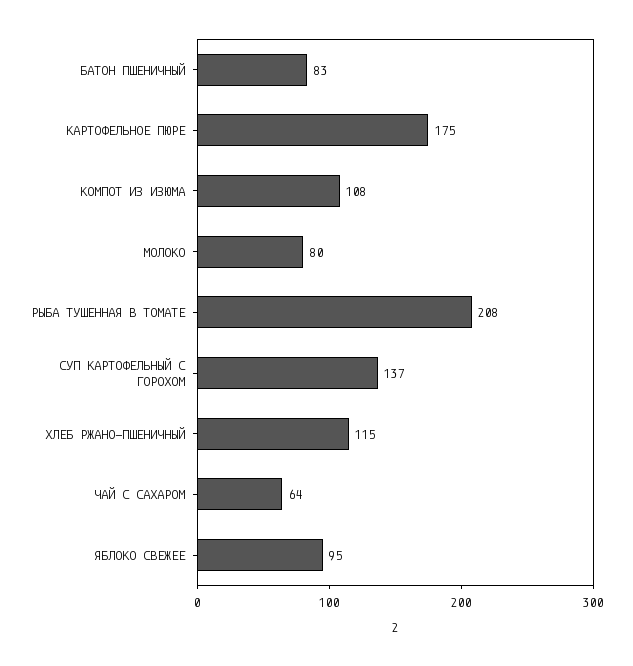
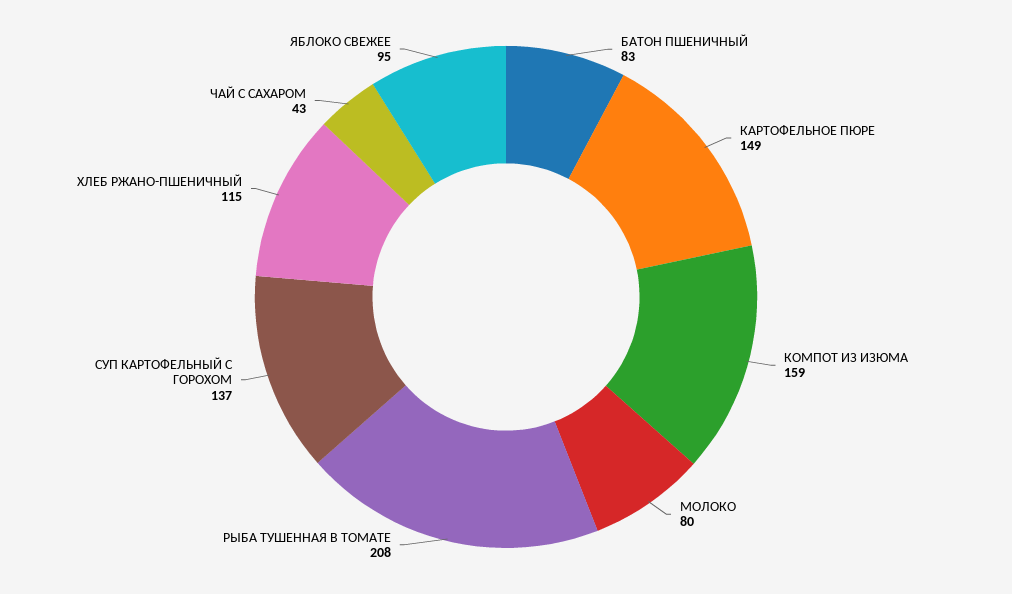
КАРТОФЕЛЬНОЕ ПЮРЕ: 175 -> 149
КОМПОТ ИЗ ИЗЮМА: 108 -> 159
ЧАЙ С САХАРОМ: 64 -> 43

